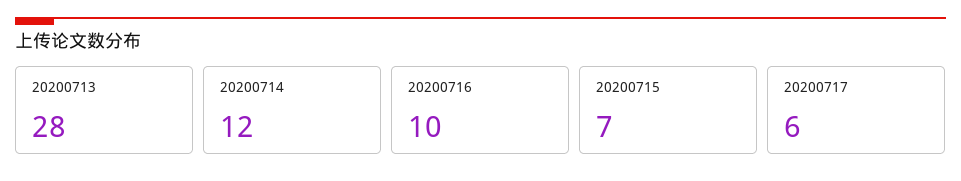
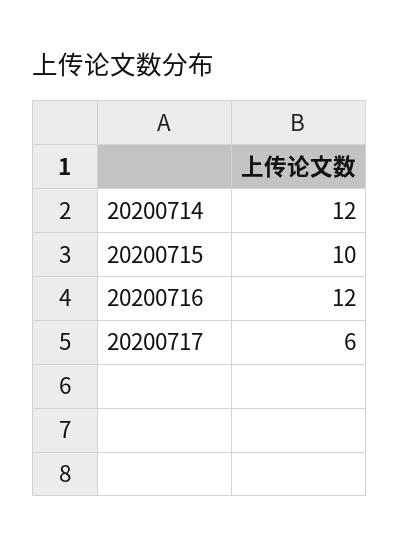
20200713: 28 -> none
20200716: 10 -> 12
20200715: 7 -> 10

